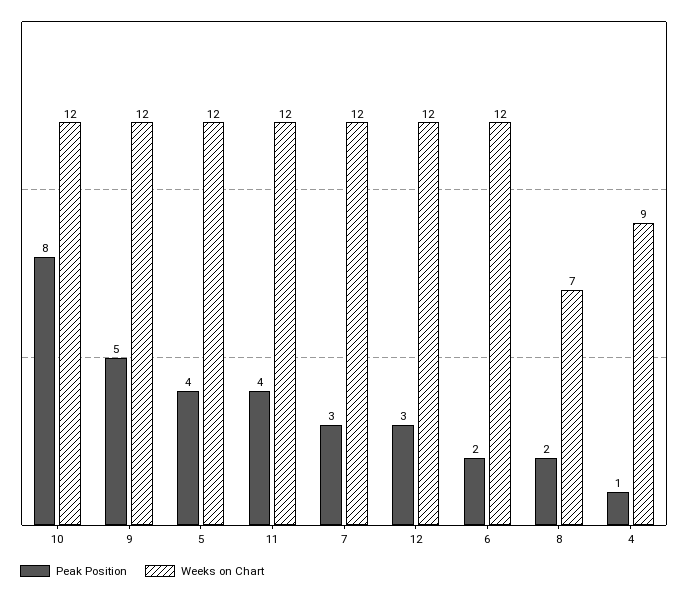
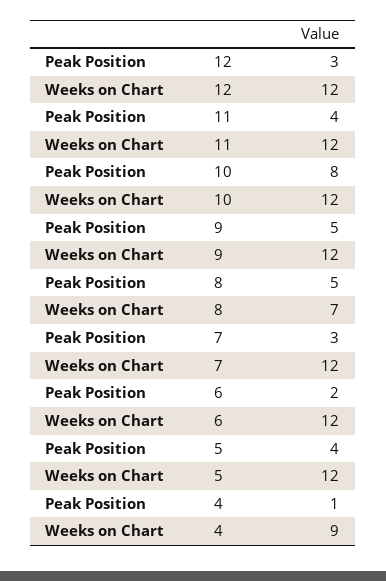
Peak Position, 8: 2 -> 5

